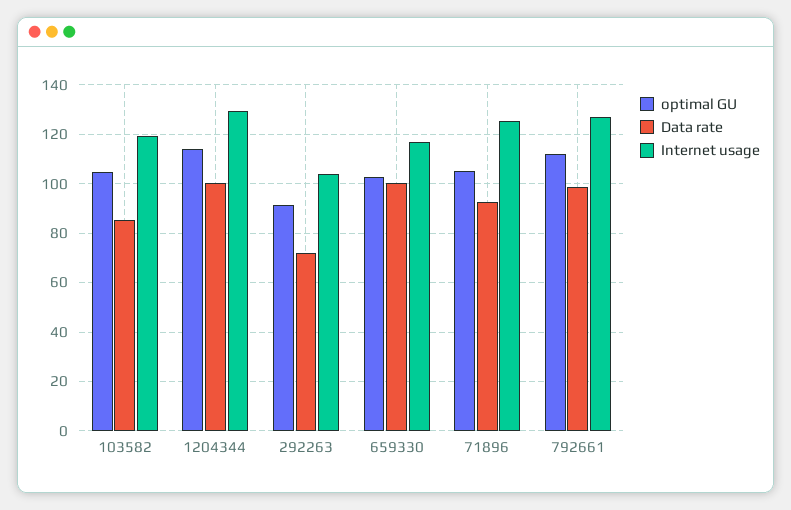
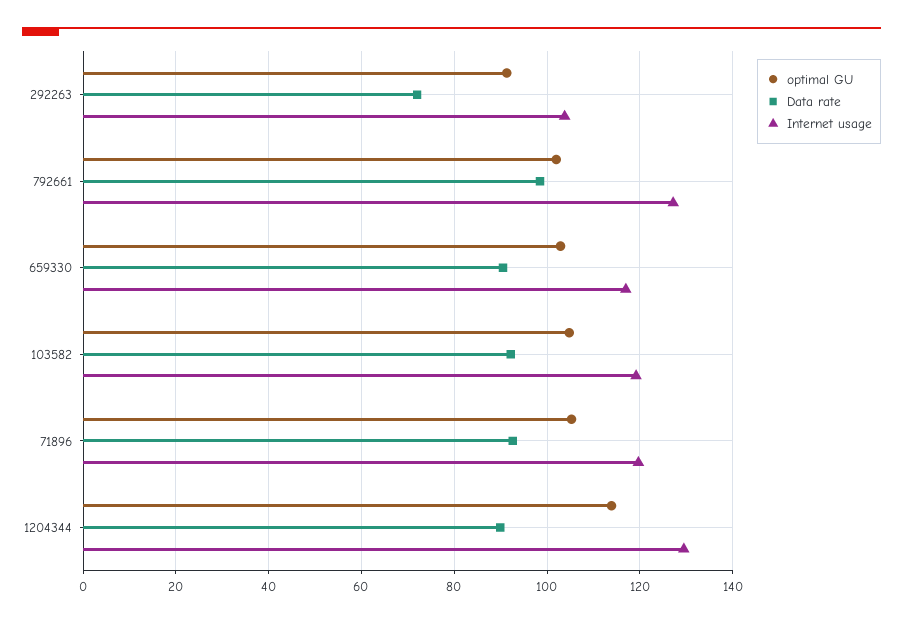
Data rate, 103582: 85 -> 92
Data rate, 1204344: 100 -> 90
Data rate, 659330: 100 -> 90
Internet usage, 71896: 125 -> 120
optimal GU, 792661: 112.5 -> 102

